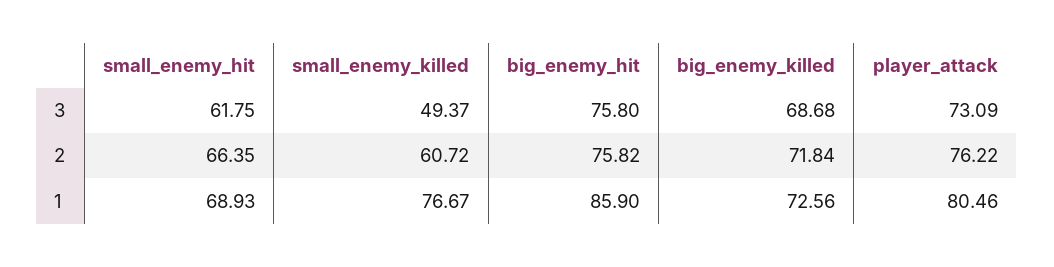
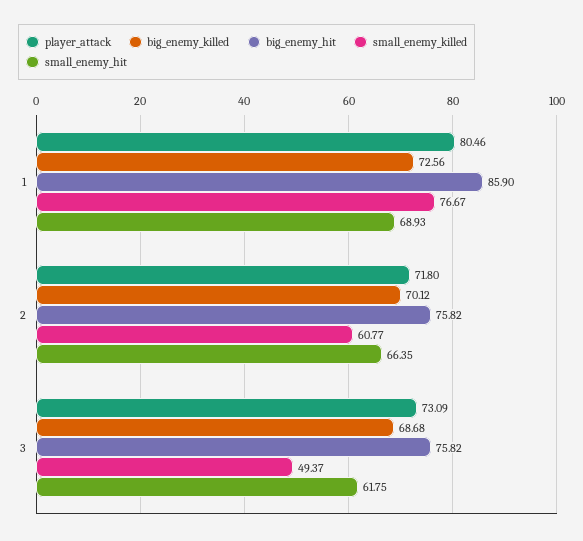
big_enemy_hit, 3: 75.8 -> 75.82
small_enemy_killed, 2: 60.72 -> 60.77
big_enemy_killed, 2: 71.84 -> 70.12
player_attack, 2: 76.22 -> 71.8

